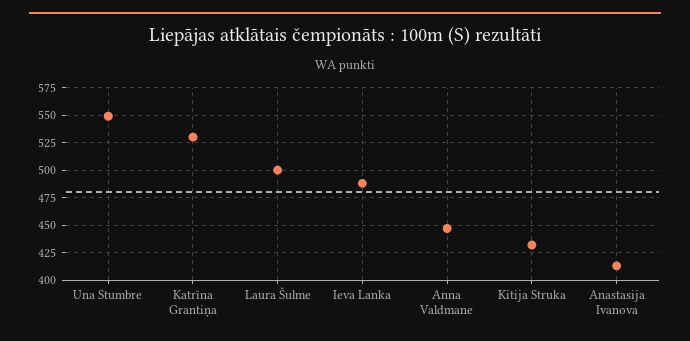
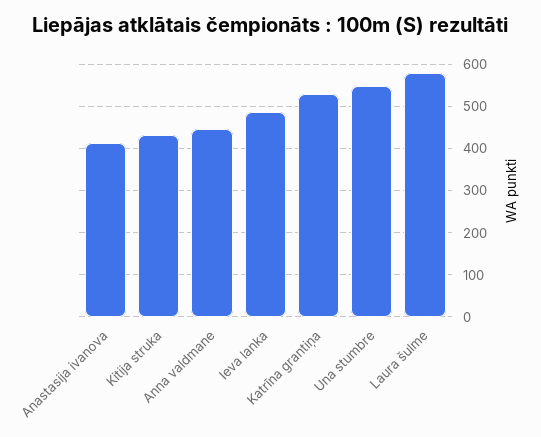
Laura Šulme: 500 -> 580

